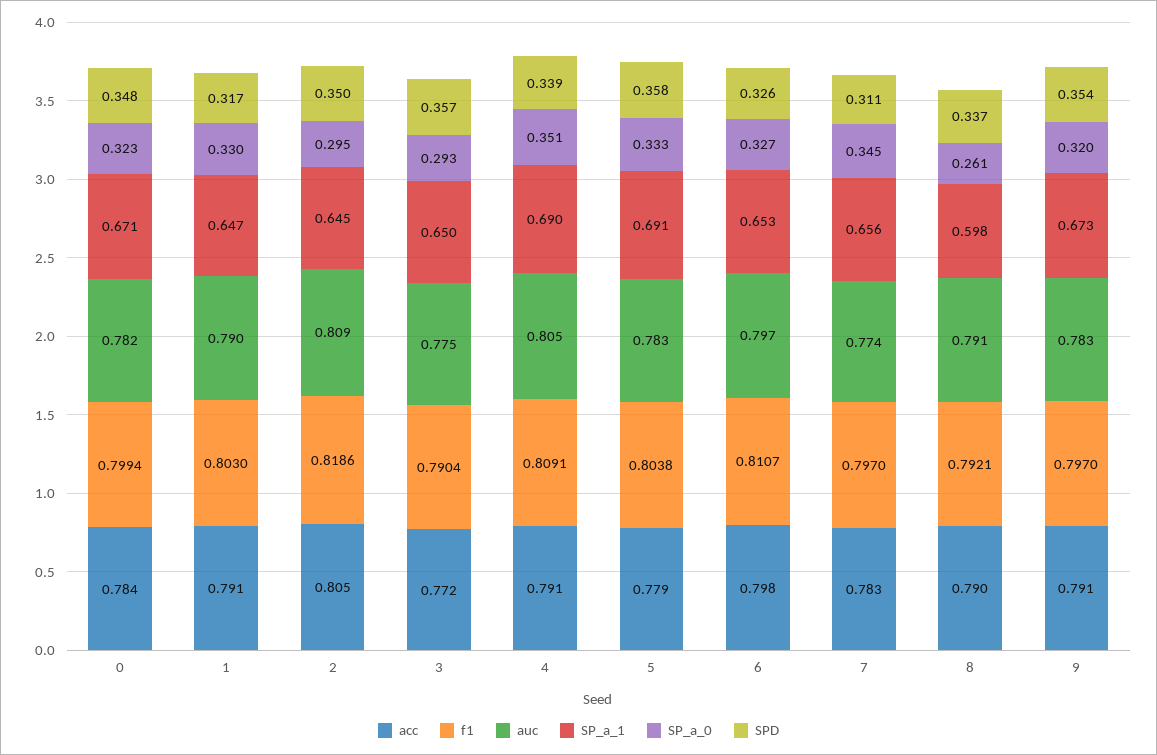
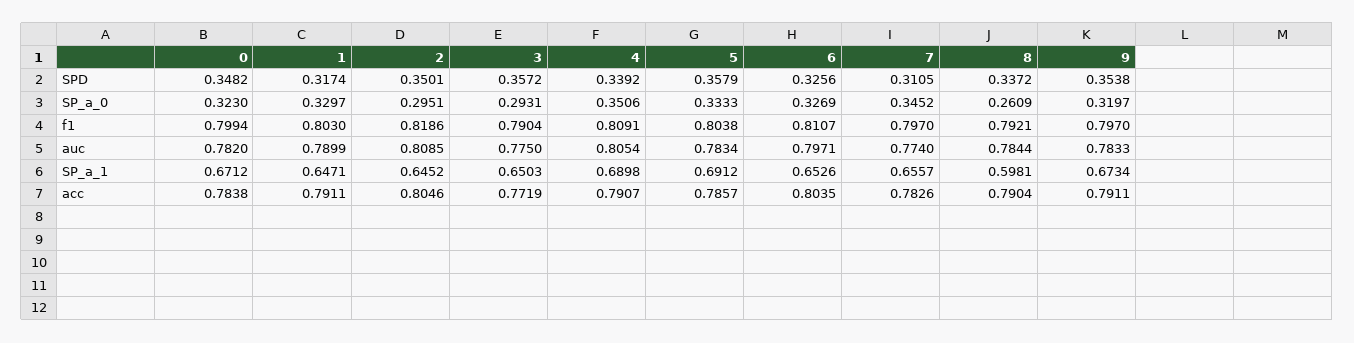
acc, 5: 0.779 -> 0.7857
acc, 6: 0.798 -> 0.8035
auc, 8: 0.791 -> 0.7844

